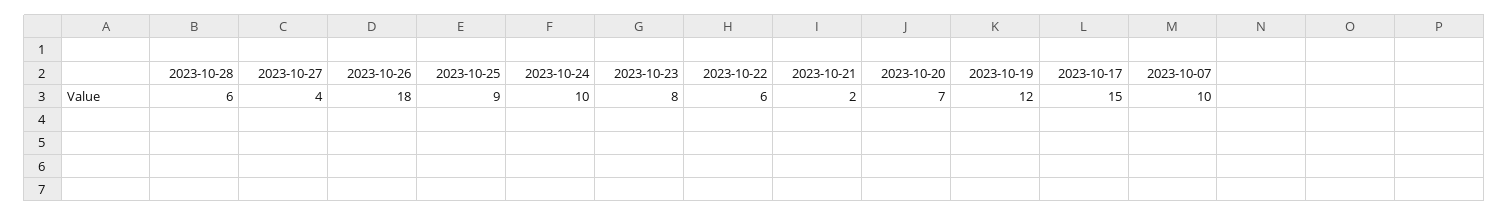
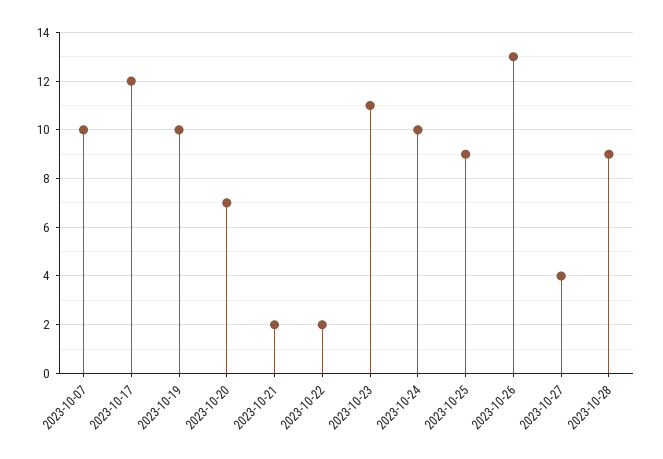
2023-10-28: 6 -> 9
2023-10-26: 18 -> 13
2023-10-23: 8 -> 11
2023-10-22: 6 -> 2
2023-10-19: 12 -> 10
2023-10-17: 15 -> 12

